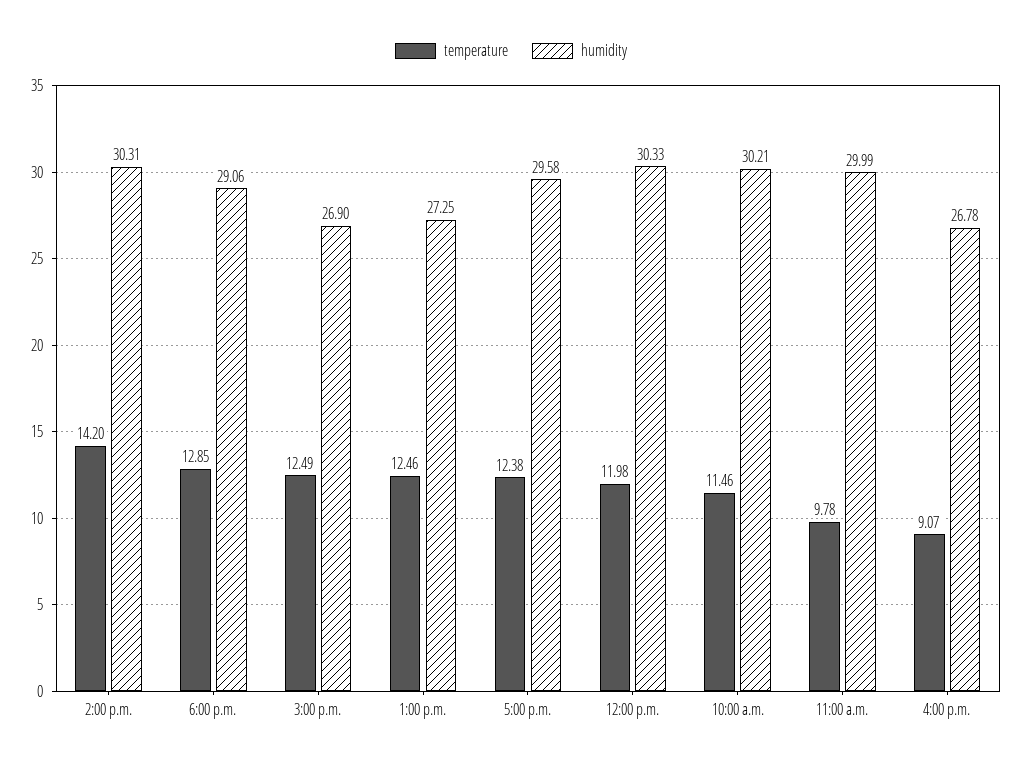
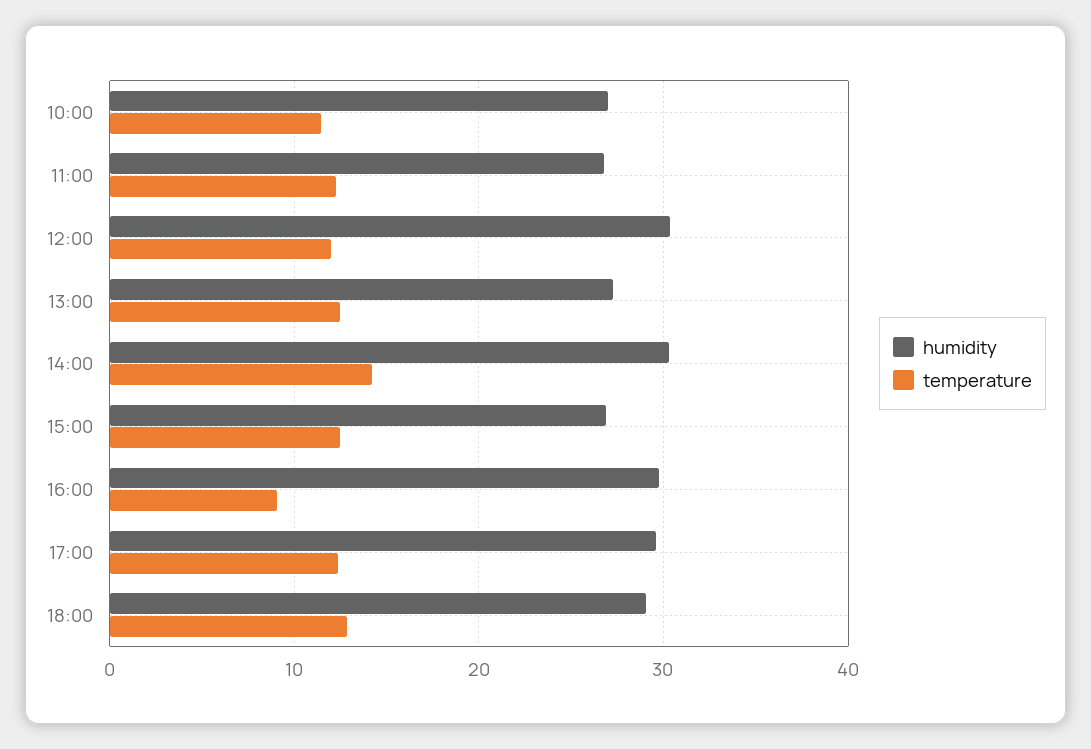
humidity, 10:00 a.m.: 30.21 -> 27
temperature, 11:00 a.m.: 9.78 -> 12
humidity, 11:00 a.m.: 29.99 -> 27
humidity, 4:00 p.m.: 26.78 -> 30

